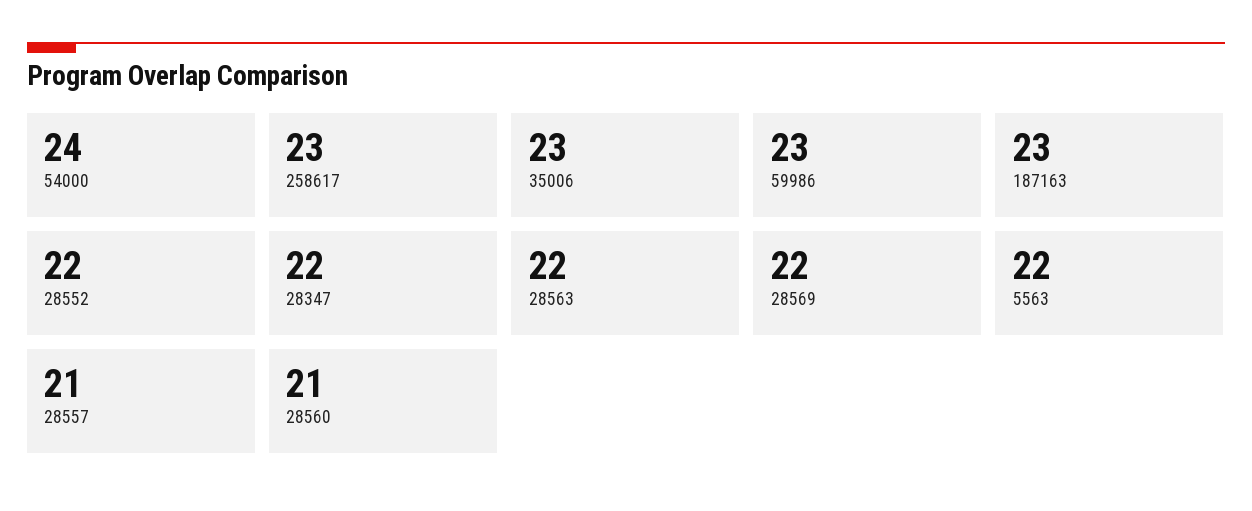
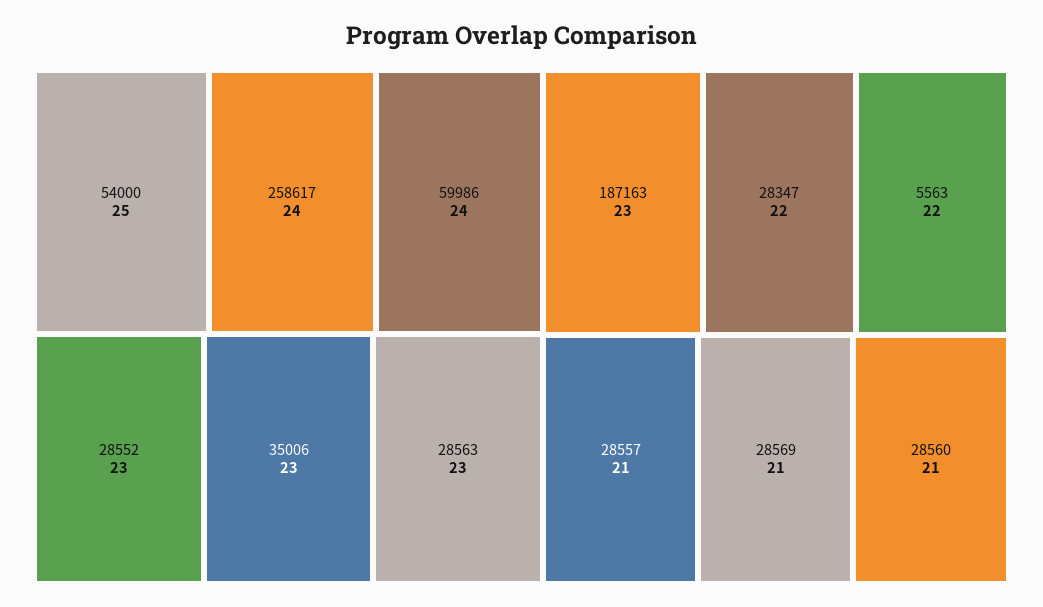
54000: 24 -> 25
258617: 23 -> 24
59986: 23 -> 24
28552: 22 -> 23
28563: 22 -> 23
28569: 22 -> 21

